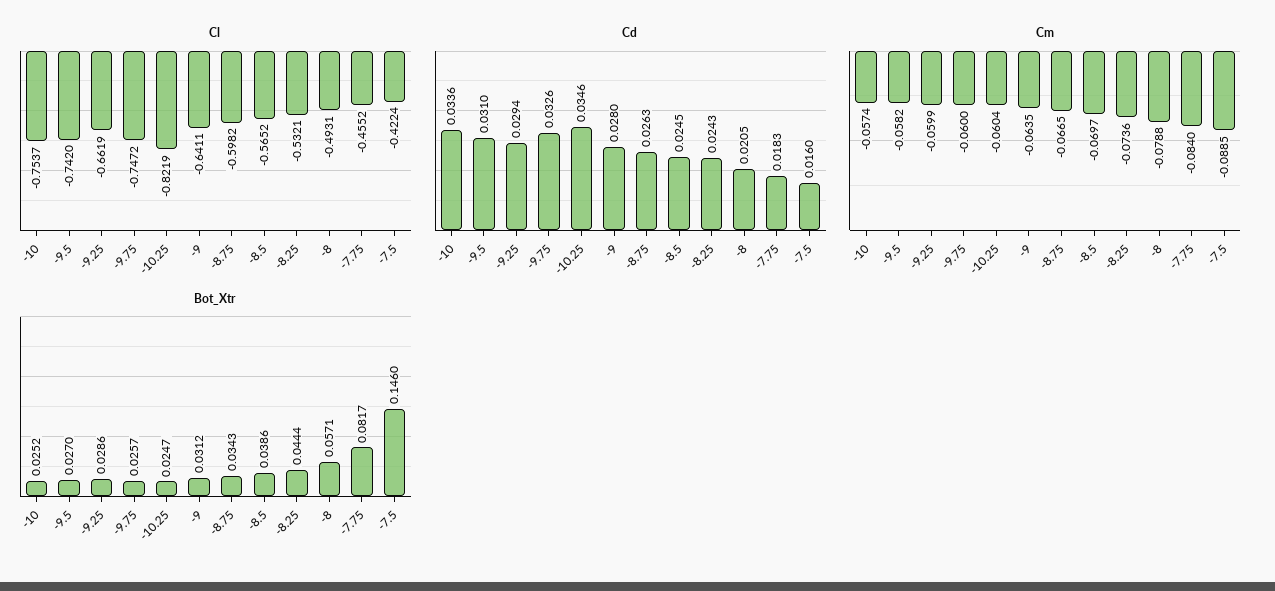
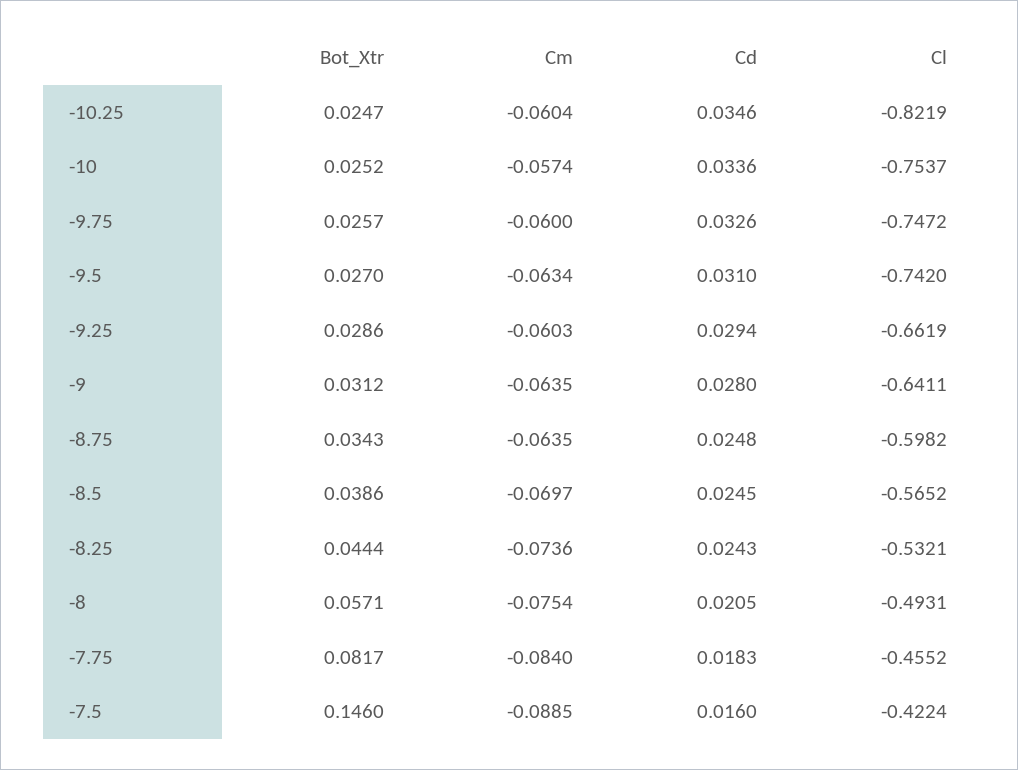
Cd, -8.75: 0.0263 -> 0.0248
Cm, -9.5: -0.0582 -> -0.0634
Cm, -9.25: -0.0599 -> -0.0603
Cm, -8.75: -0.0665 -> -0.0635
Cm, -8: -0.0788 -> -0.0754

